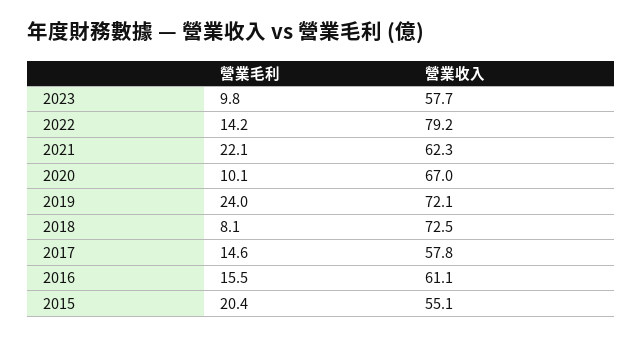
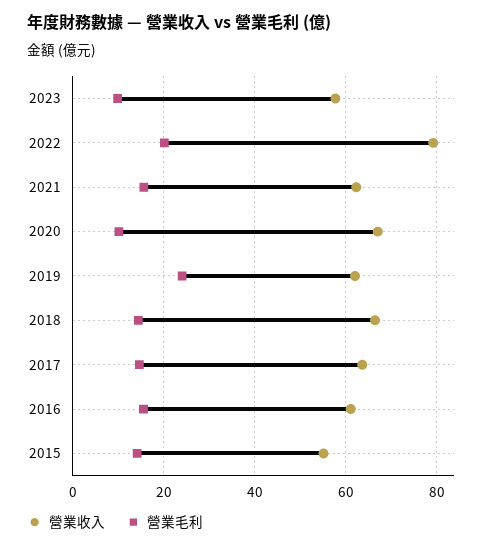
營業毛利, 2022: 14.2 -> 20
營業毛利, 2021: 22.1 -> 16
營業收入, 2019: 72.1 -> 62
營業毛利, 2018: 8.1 -> 14
營業收入, 2018: 72.5 -> 66
營業收入, 2017: 57.8 -> 64
營業毛利, 2015: 20.4 -> 14

